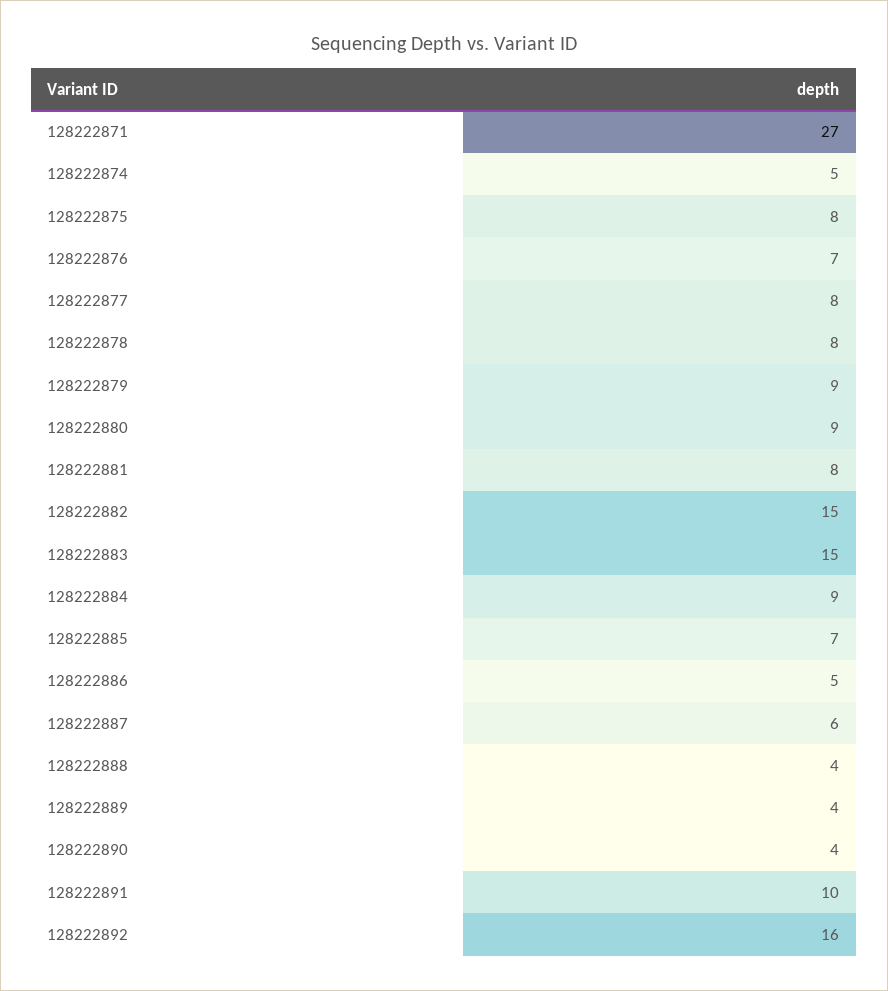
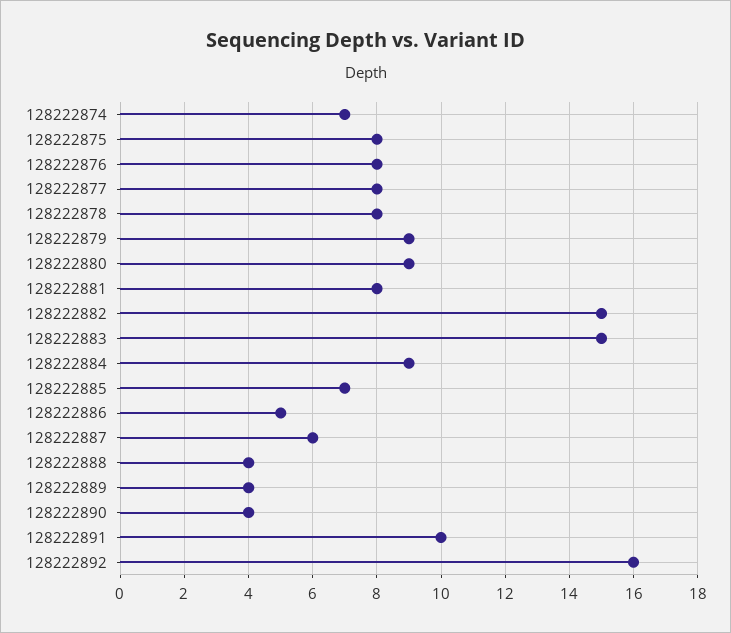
128222871: 27 -> none
128222874: 5 -> 7
128222876: 7 -> 8

